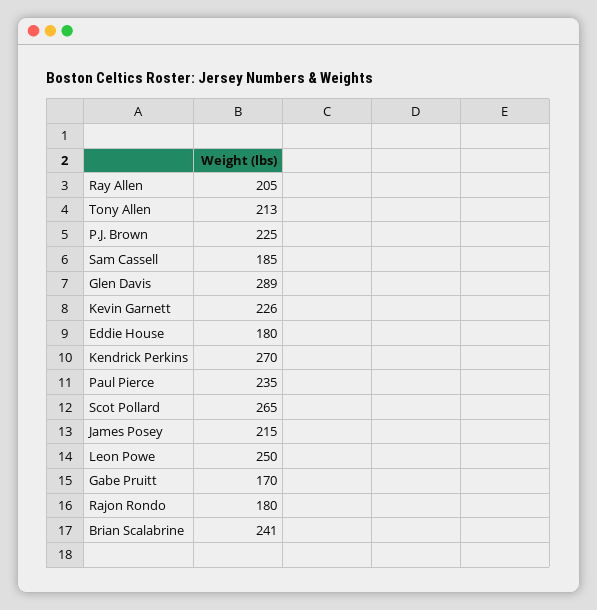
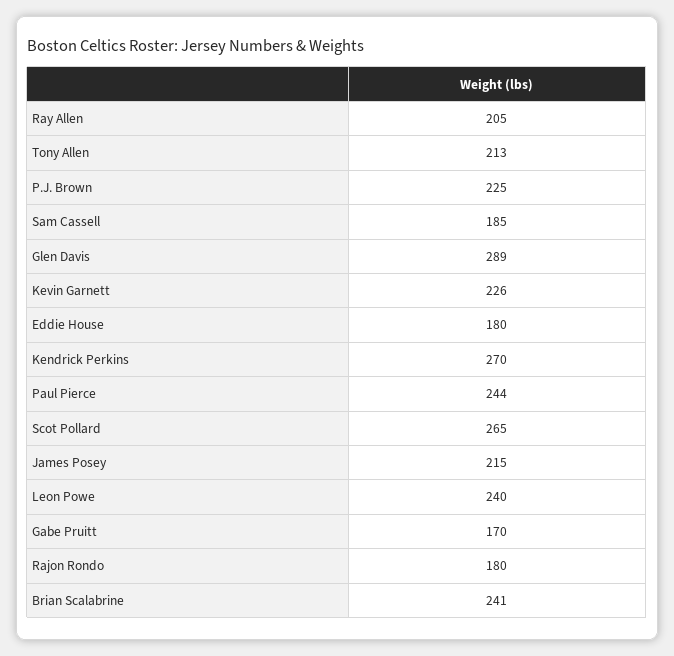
Paul Pierce: 235 -> 244
Leon Powe: 250 -> 240

